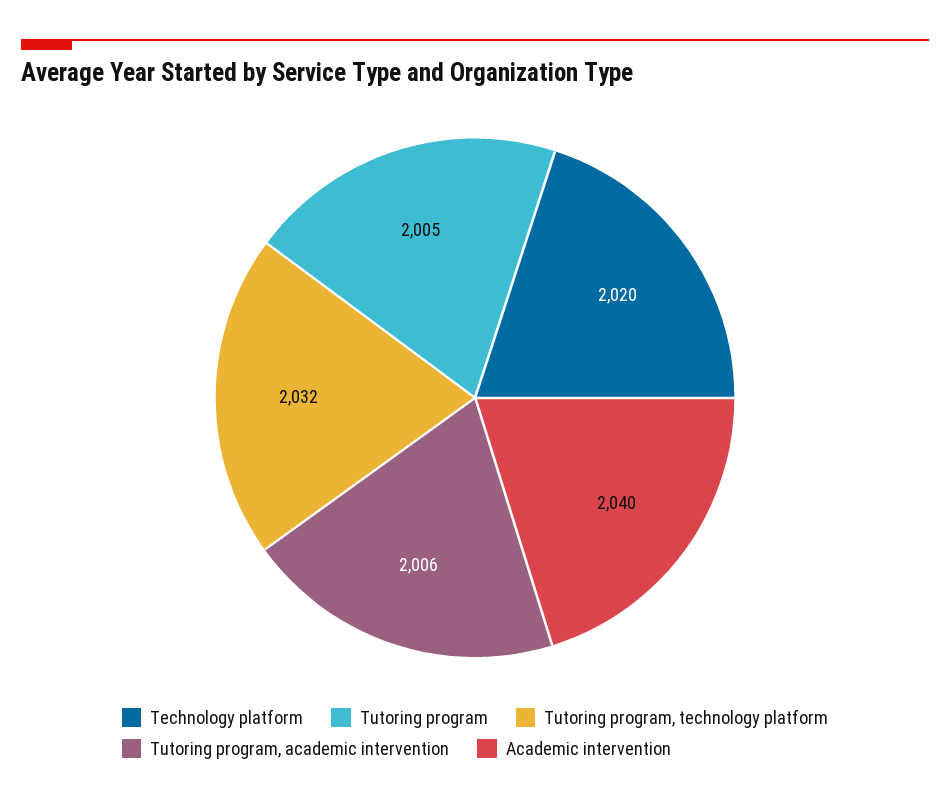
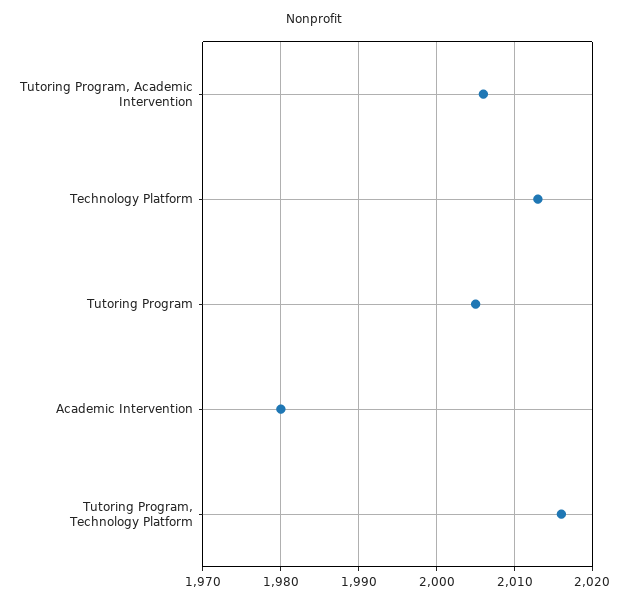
Technology platform: 2020 -> 2013
Tutoring program, technology platform: 2032 -> 2016
Academic intervention: 2040 -> 1980

